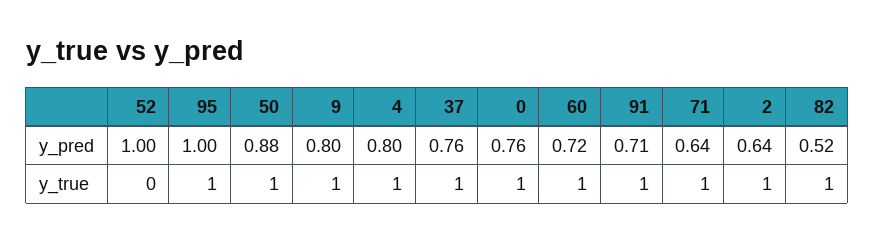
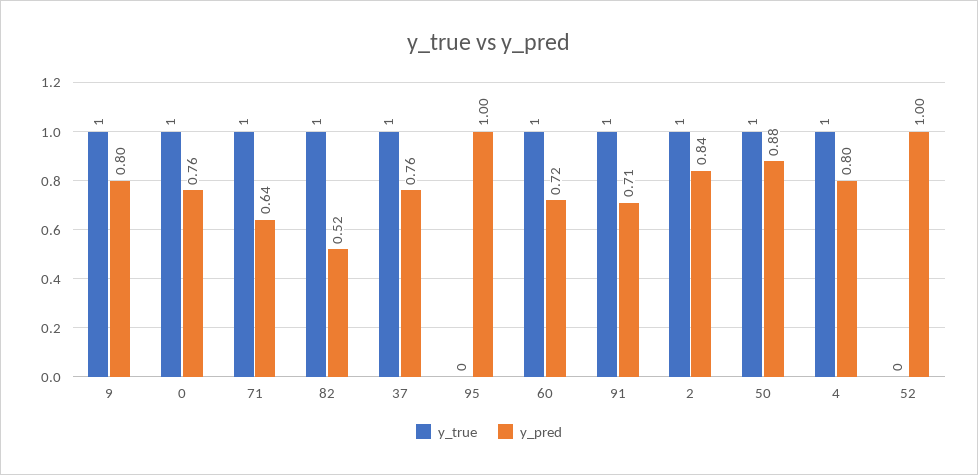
y_pred, 2: 0.64 -> 0.84
y_true, 95: 1 -> 0

